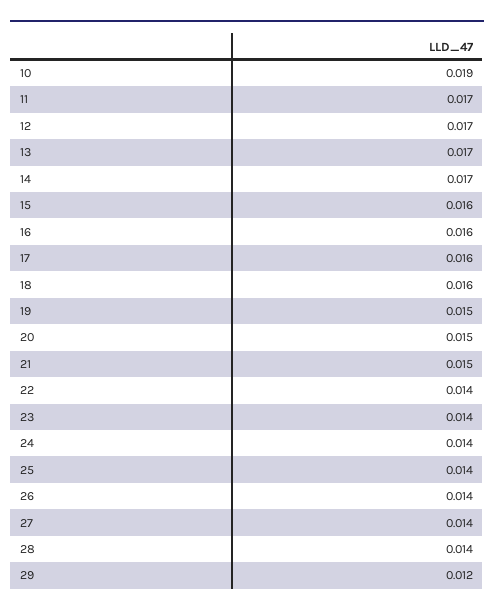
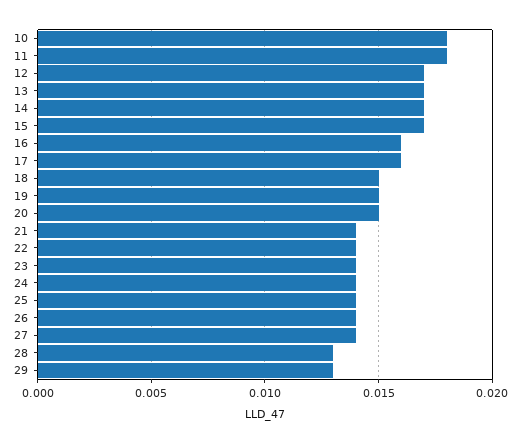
10: 0.019 -> 0.018
11: 0.017 -> 0.018
15: 0.016 -> 0.017
18: 0.016 -> 0.015
21: 0.015 -> 0.014
28: 0.014 -> 0.013
29: 0.012 -> 0.013

